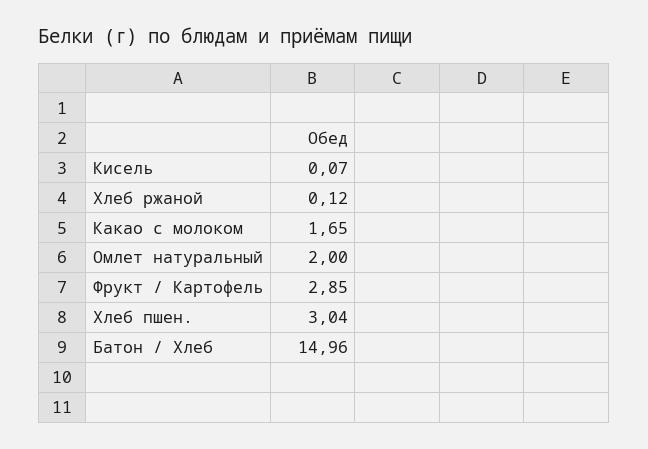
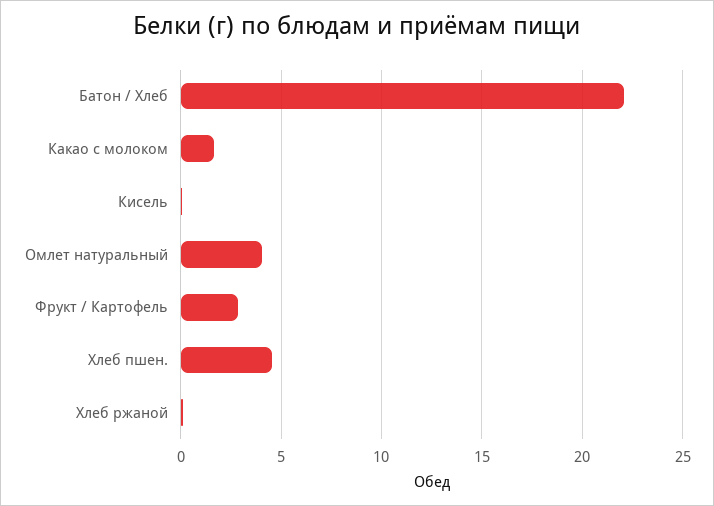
Омлет натуральный: 2 -> 4
Хлеб пшен.: 3.04 -> 4.5
Батон / Хлеб: 14.96 -> 22

